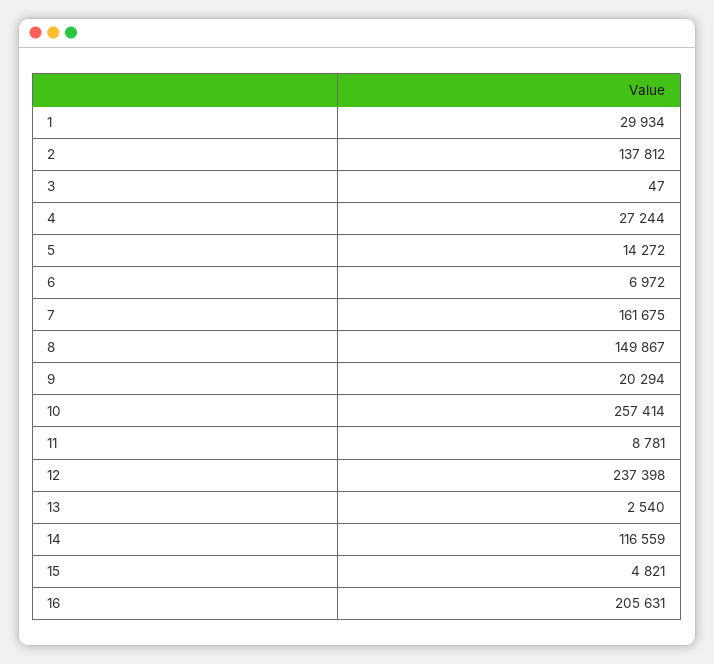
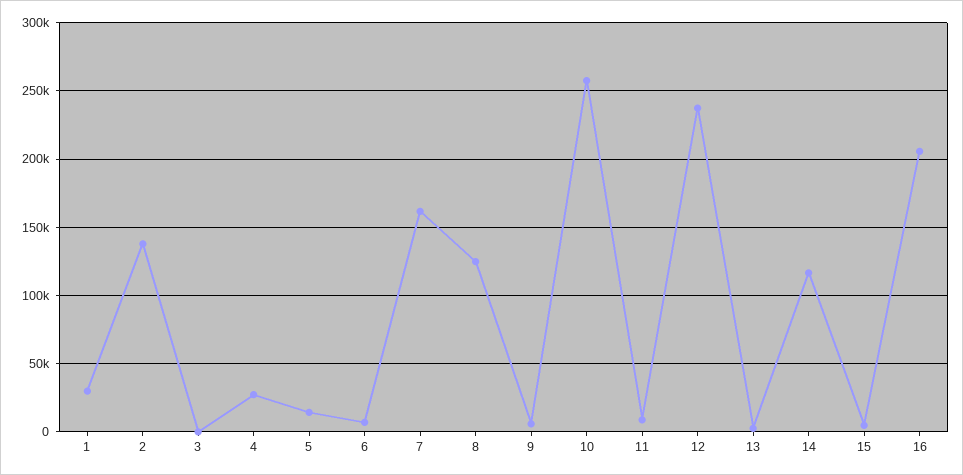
8: 149867 -> 125000
9: 20294 -> 5000

